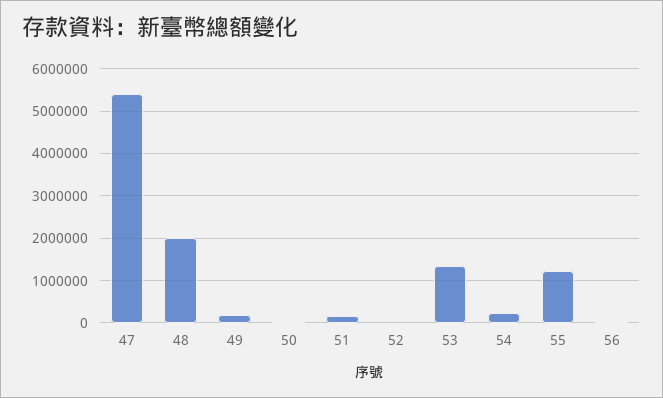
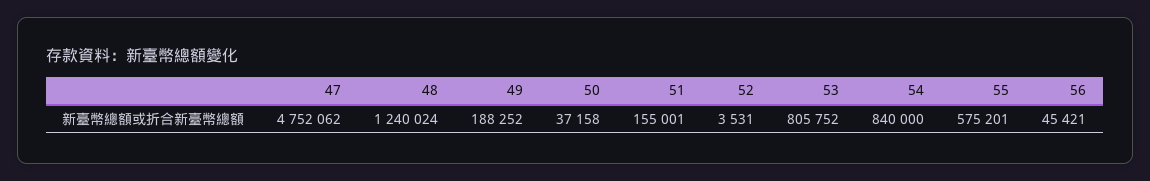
47: 5400000 -> 4752062
48: 2000000 -> 1240024
53: 1400000 -> 805752
54: 200000 -> 840000
55: 1200000 -> 575201

